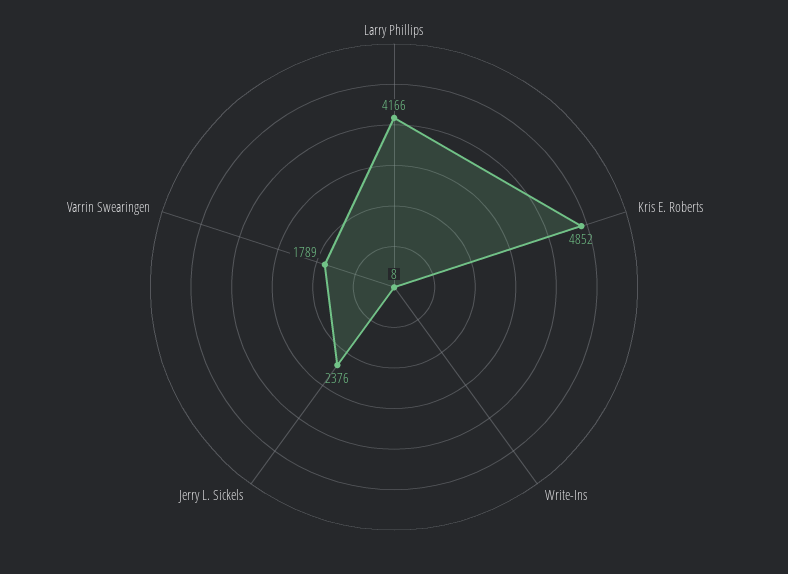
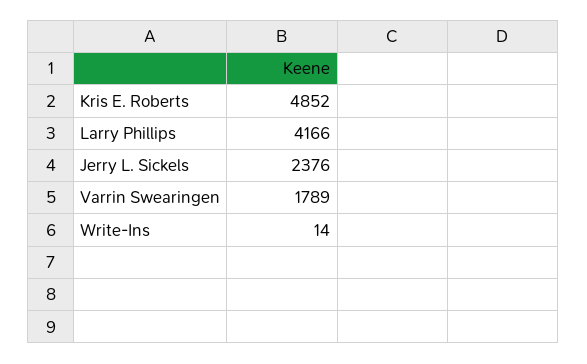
Write-Ins: 8 -> 14

